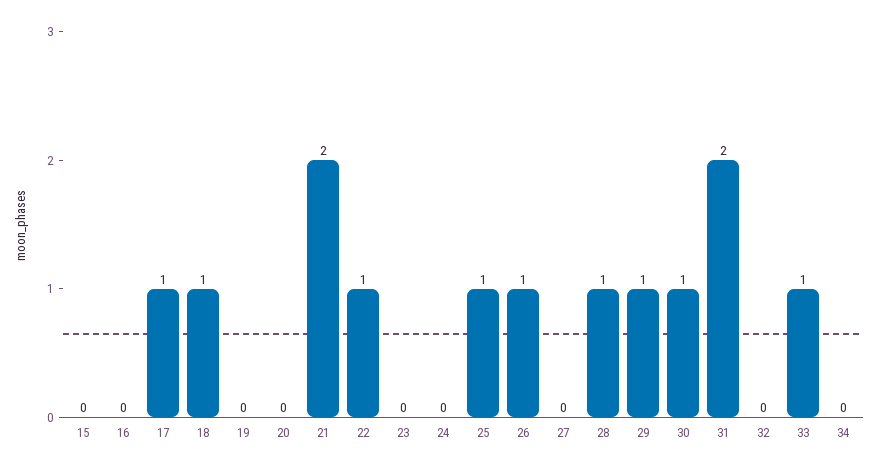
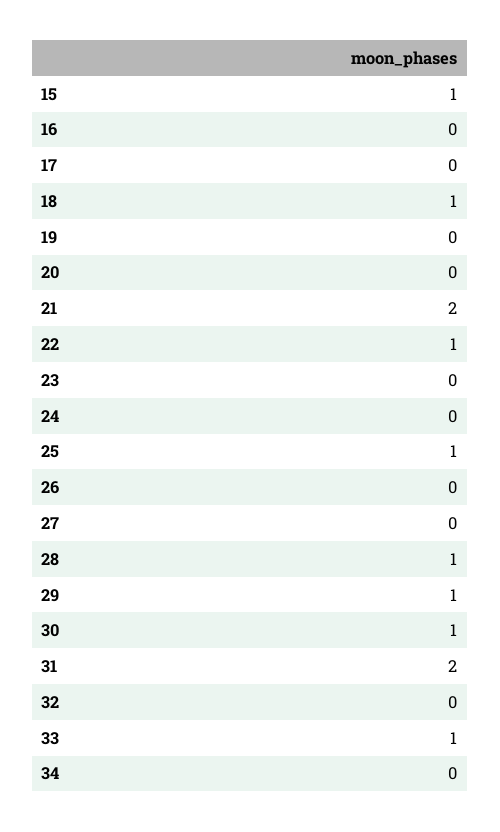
15: 0 -> 1
17: 1 -> 0
26: 1 -> 0

